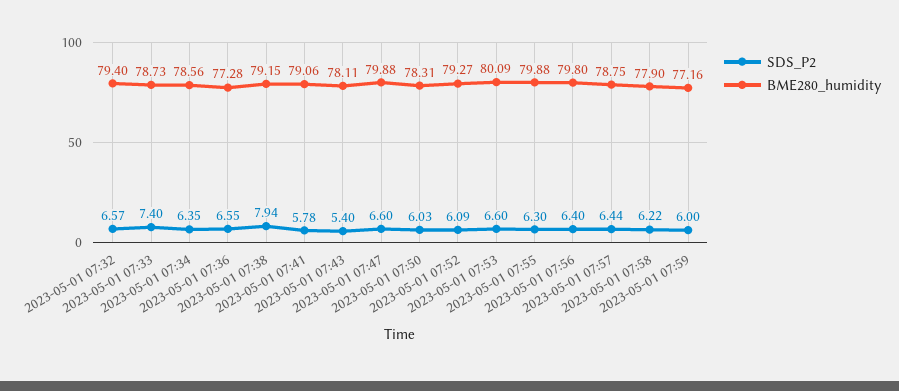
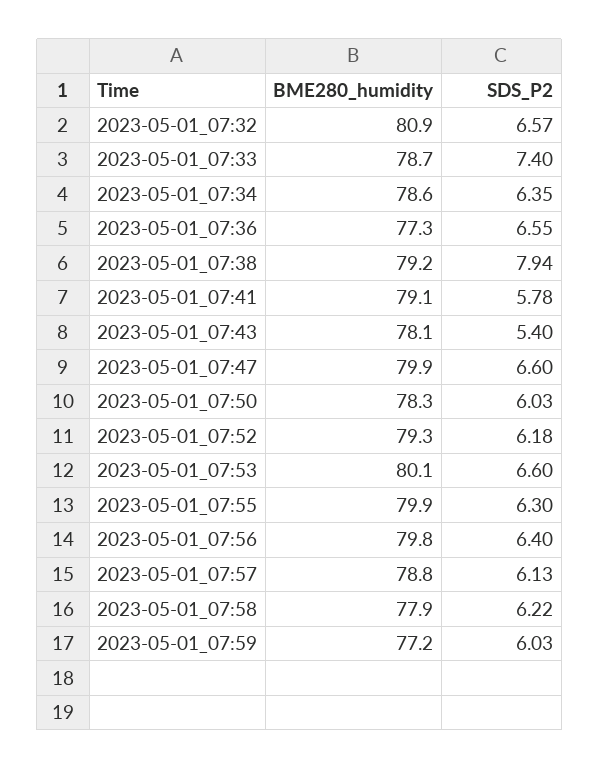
BME280_humidity, 2023-05-01 07:32: 79.4 -> 80.9
SDS_P2, 2023-05-01 07:52: 6.09 -> 6.18
SDS_P2, 2023-05-01 07:57: 6.44 -> 6.13
SDS_P2, 2023-05-01 07:59: 6 -> 6.03

